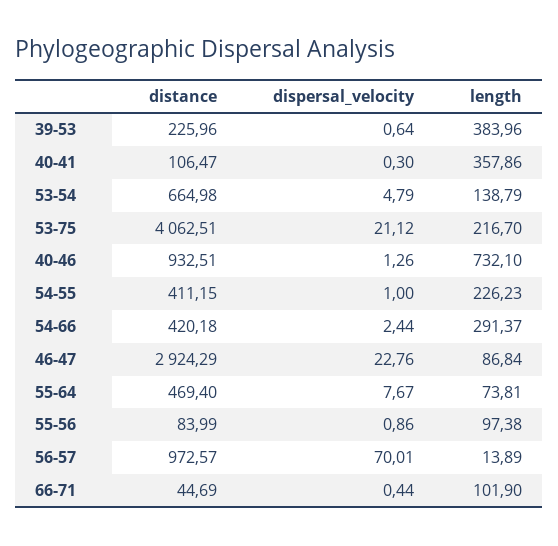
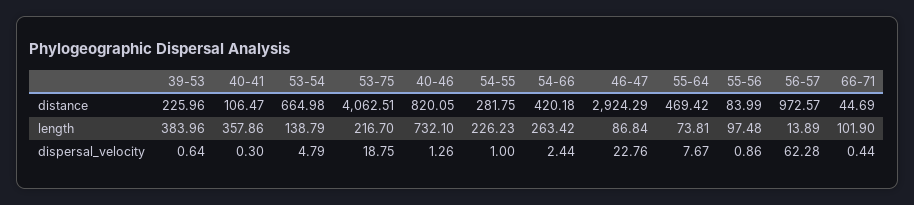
dispersal_velocity, 53-75: 21.12 -> 18.75
distance, 40-46: 932.51 -> 820.05
distance, 54-55: 411.15 -> 281.75
length, 54-66: 291.37 -> 263.42
distance, 55-64: 469.4 -> 469.42
length, 55-56: 97.38 -> 97.48
dispersal_velocity, 56-57: 70.01 -> 62.28

